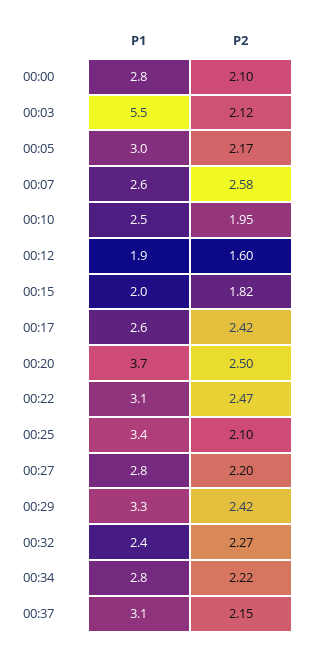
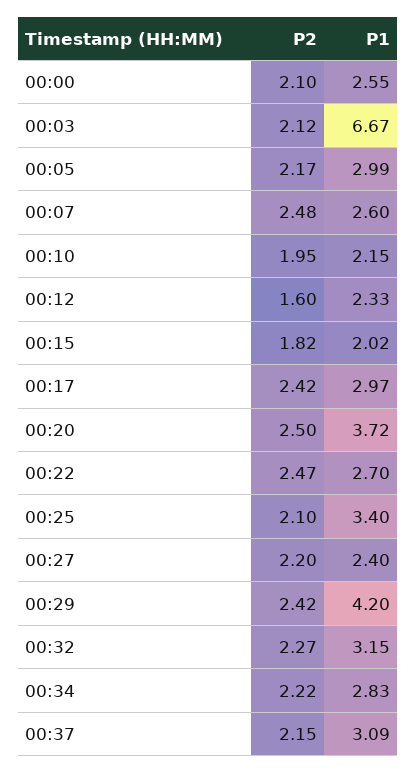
P1, 00:00: 2.8 -> 2.55
P1, 00:03: 5.5 -> 6.67
P2, 00:07: 2.58 -> 2.48
P1, 00:10: 2.5 -> 2.15
P1, 00:12: 1.9 -> 2.33
P1, 00:17: 2.6 -> 2.97
P1, 00:22: 3.1 -> 2.7
P1, 00:27: 2.8 -> 2.4
P1, 00:29: 3.3 -> 4.2
P1, 00:32: 2.4 -> 3.15

